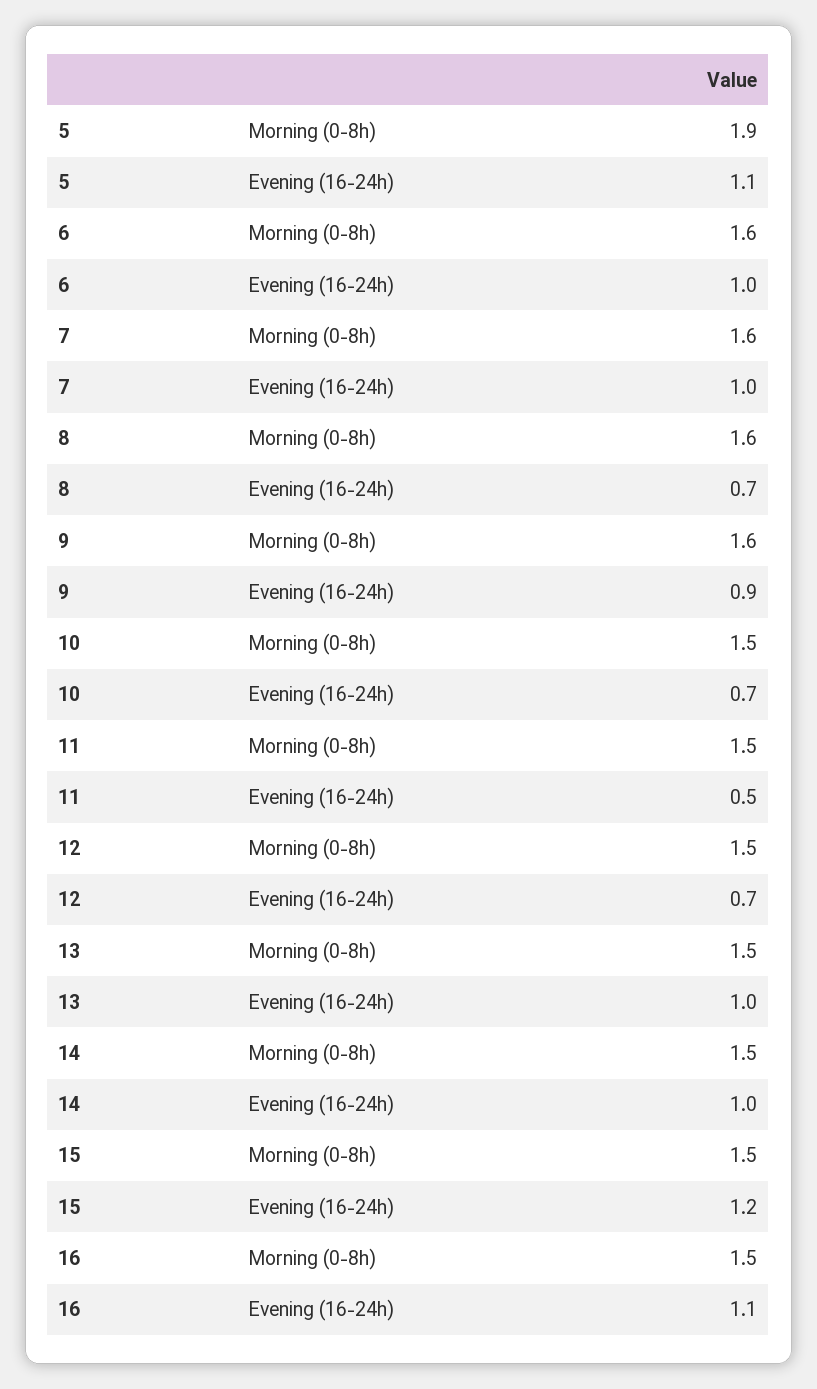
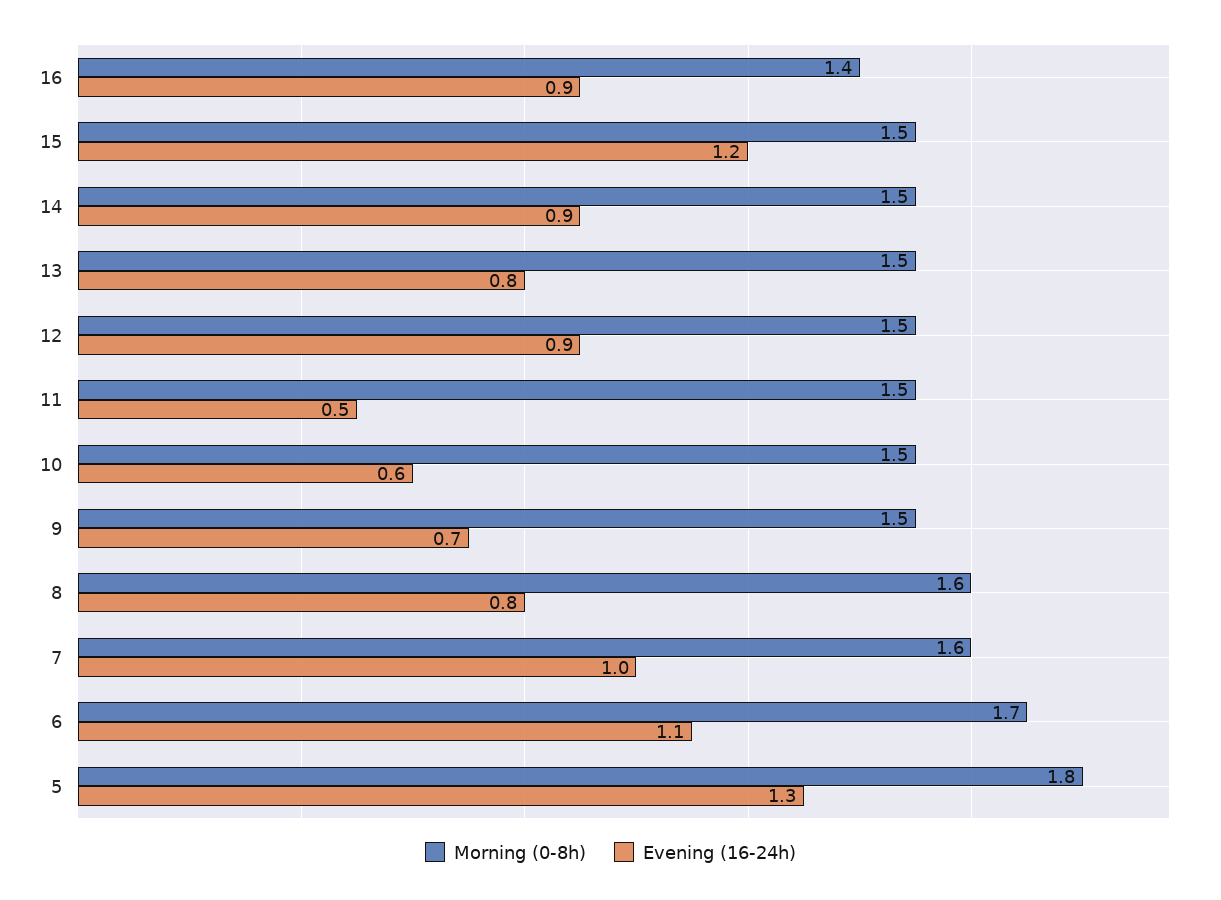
Morning (0-8h), 5: 1.9 -> 1.8
Evening (16-24h), 5: 1.1 -> 1.3
Morning (0-8h), 6: 1.6 -> 1.7
Evening (16-24h), 6: 1 -> 1.1
Evening (16-24h), 8: 0.7 -> 0.8
Morning (0-8h), 9: 1.6 -> 1.5
Evening (16-24h), 9: 0.9 -> 0.7
Evening (16-24h), 10: 0.7 -> 0.6
Evening (16-24h), 12: 0.7 -> 0.9
Evening (16-24h), 13: 1 -> 0.8
Evening (16-24h), 14: 1 -> 0.9
Morning (0-8h), 16: 1.5 -> 1.4
Evening (16-24h), 16: 1.1 -> 0.9

